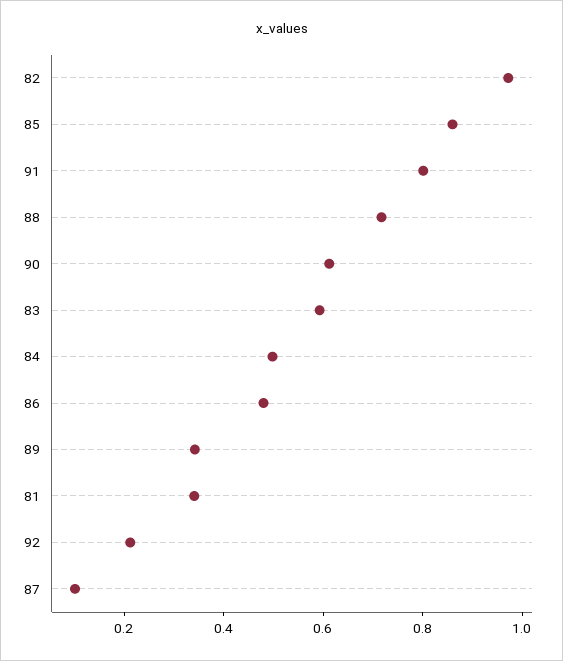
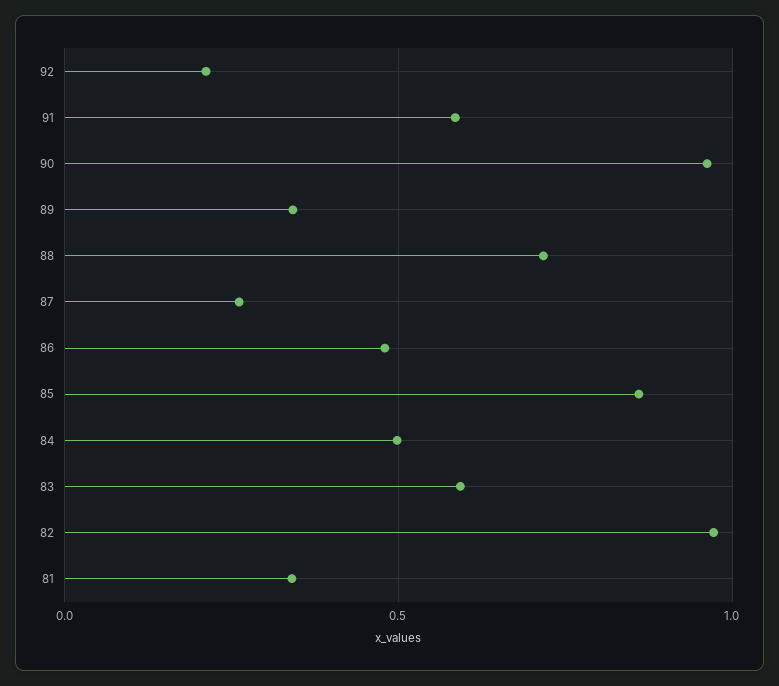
91: 0.8 -> 0.6
90: 0.6 -> 0.95
87: 0.1 -> 0.25

